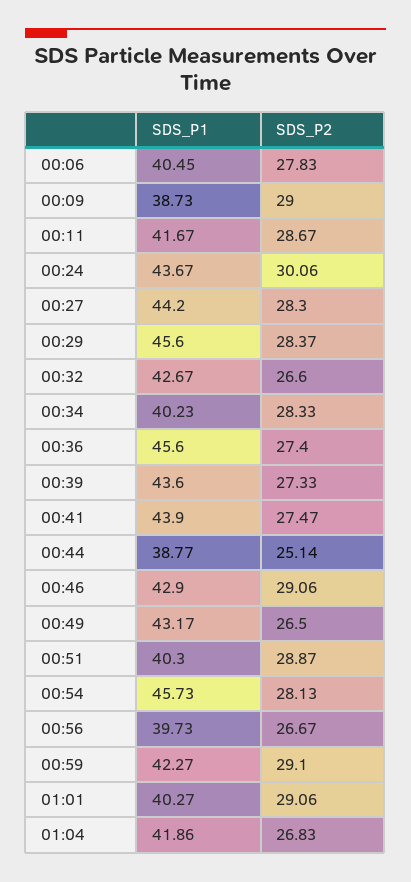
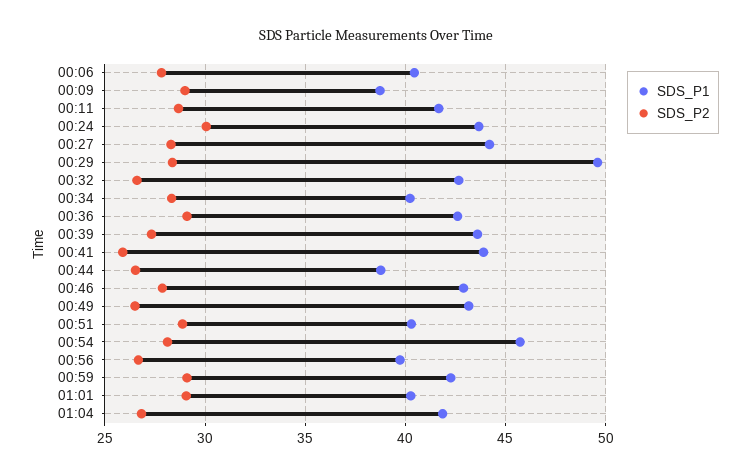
SDS_P1, 00:29: 45.6 -> 49.5
SDS_P1, 00:36: 45.6 -> 42.5
SDS_P2, 00:36: 27.4 -> 29
SDS_P2, 00:41: 27.47 -> 26
SDS_P2, 00:44: 25.14 -> 26.5
SDS_P2, 00:46: 29.06 -> 28

